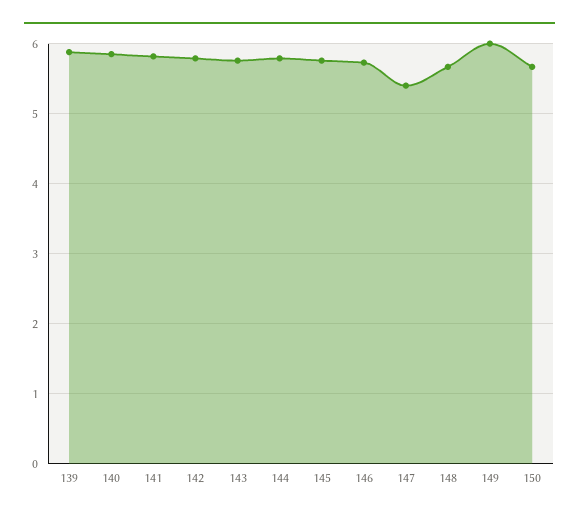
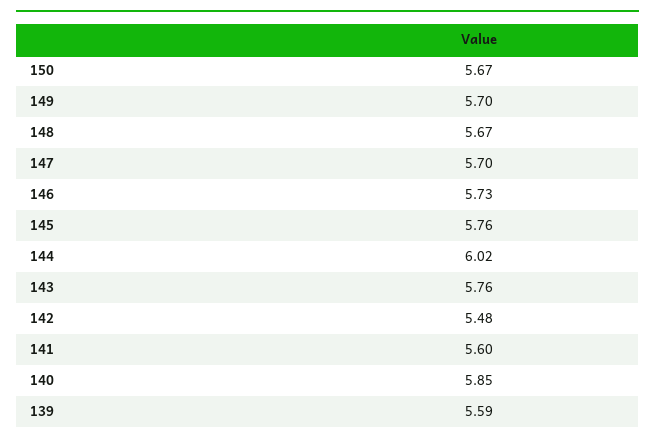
139: 5.9 -> 5.59
141: 5.8 -> 5.6
142: 5.8 -> 5.48
144: 5.8 -> 6.02
147: 5.4 -> 5.7
149: 6 -> 5.7

